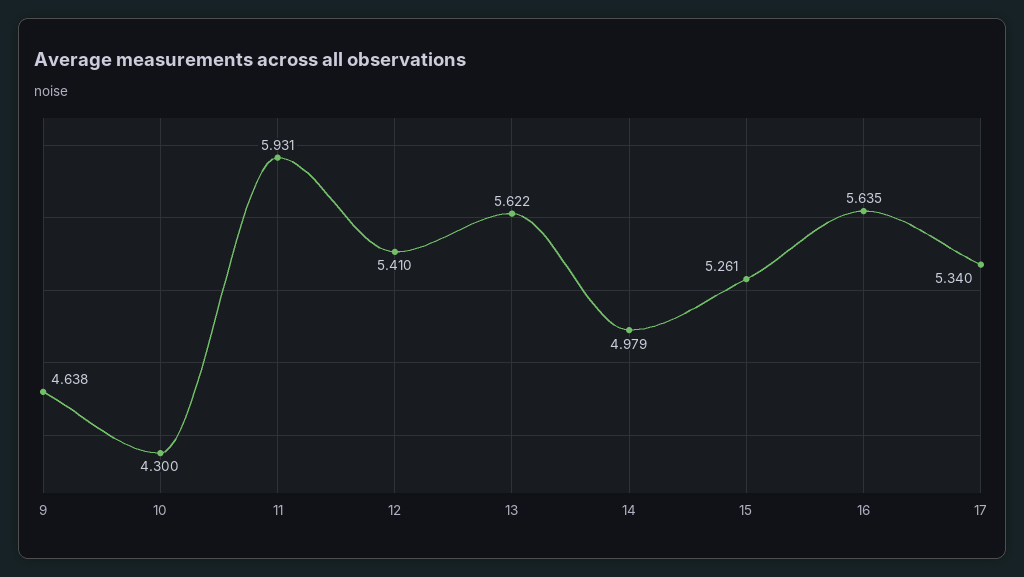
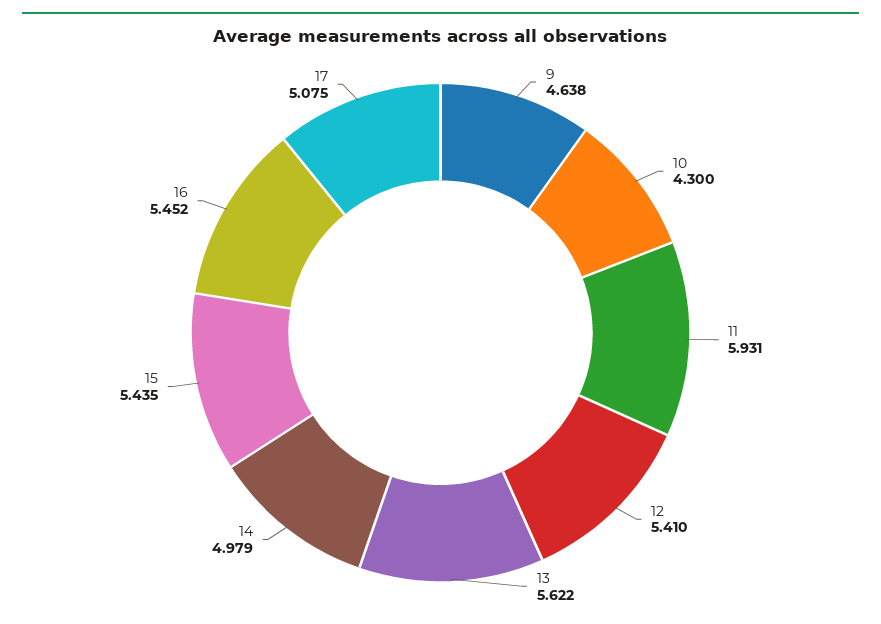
15: 5.261 -> 5.435
16: 5.635 -> 5.452
17: 5.34 -> 5.075

